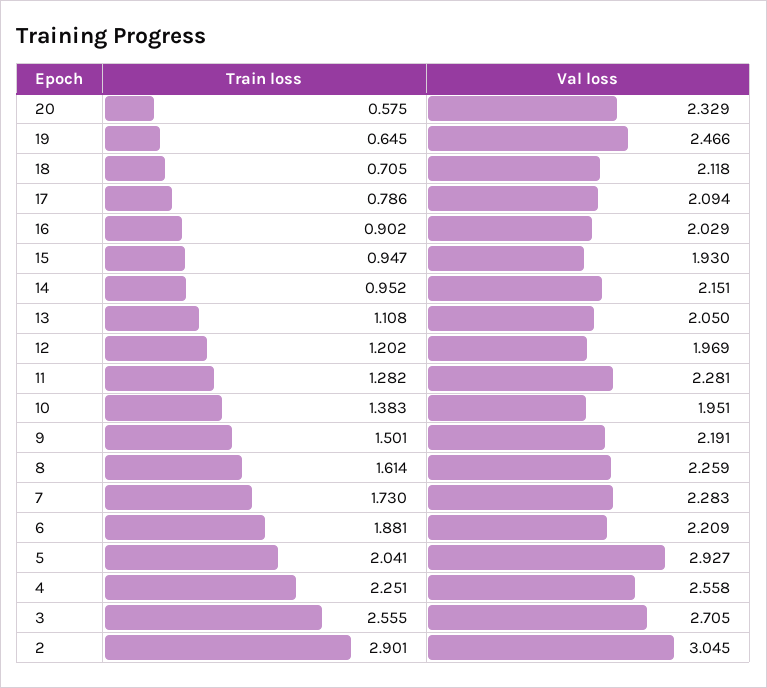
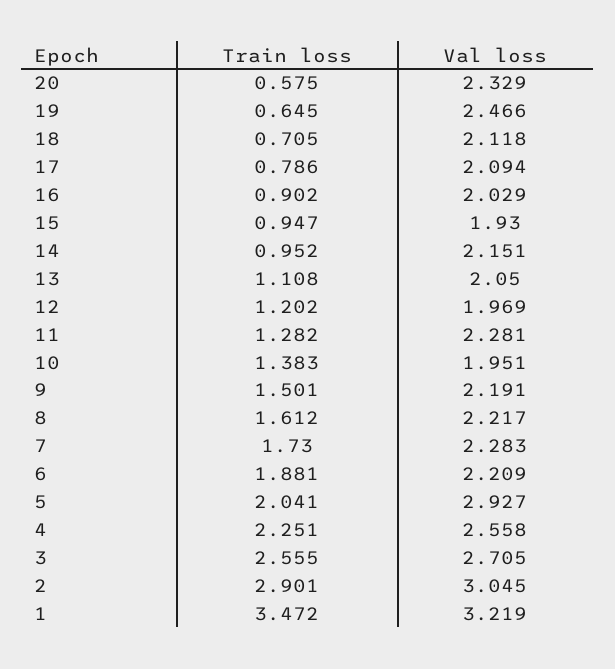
Train loss, 8: 1.614 -> 1.612
Val loss, 8: 2.259 -> 2.217
Train loss, 1: none -> 3.472
Val loss, 1: none -> 3.219

